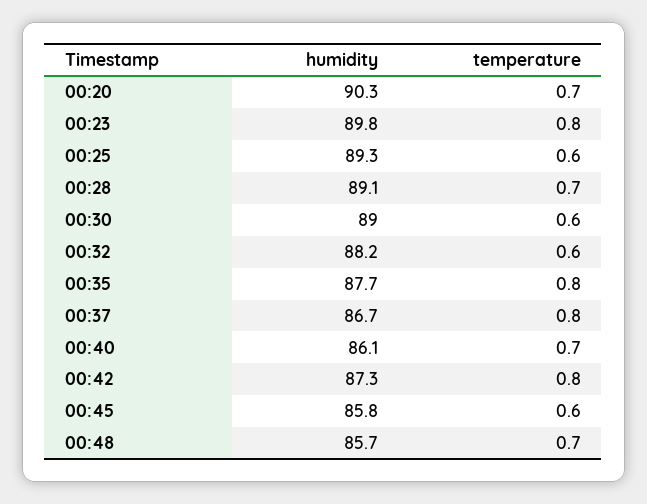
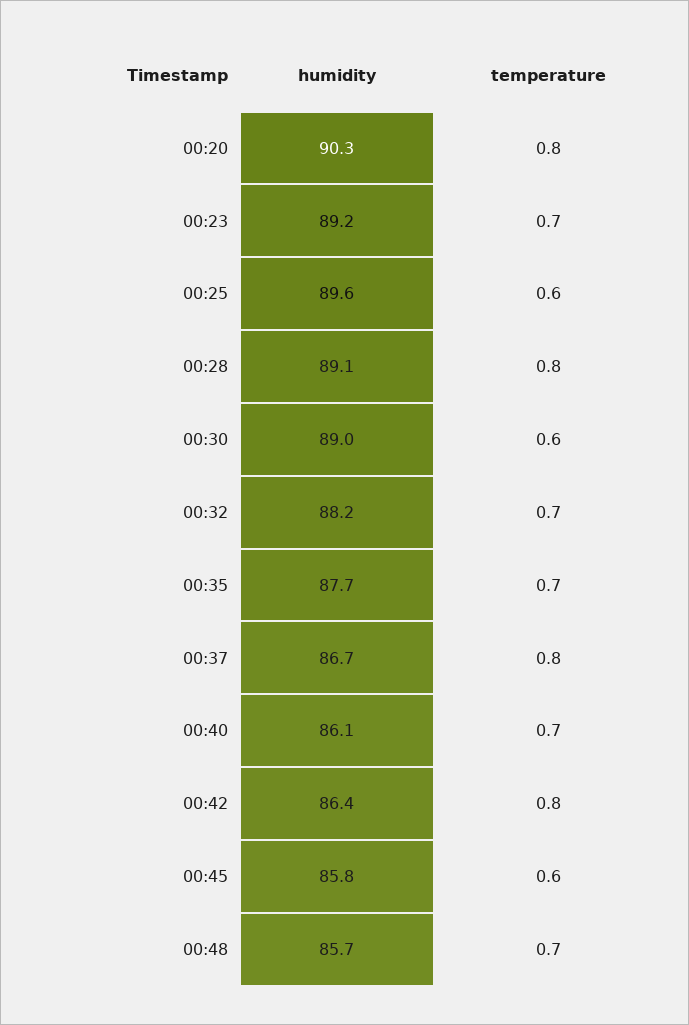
temperature, 00:20: 0.7 -> 0.8
humidity, 00:23: 89.8 -> 89.2
temperature, 00:23: 0.8 -> 0.7
humidity, 00:25: 89.3 -> 89.6
temperature, 00:28: 0.7 -> 0.8
temperature, 00:32: 0.6 -> 0.7
temperature, 00:35: 0.8 -> 0.7
humidity, 00:42: 87.3 -> 86.4

